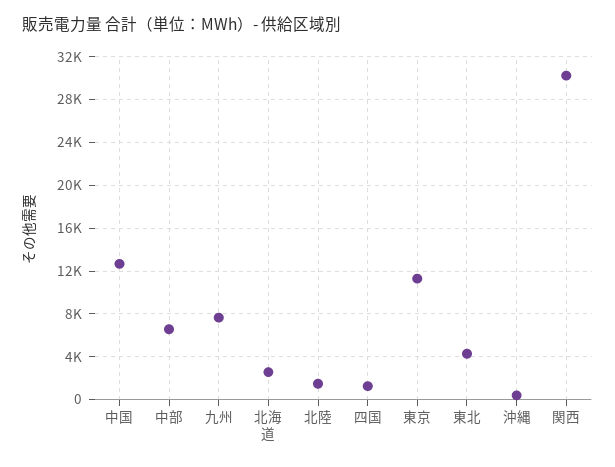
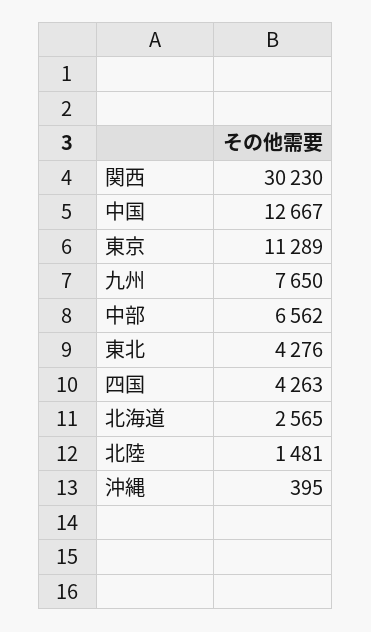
四国: 1000 -> 4263

